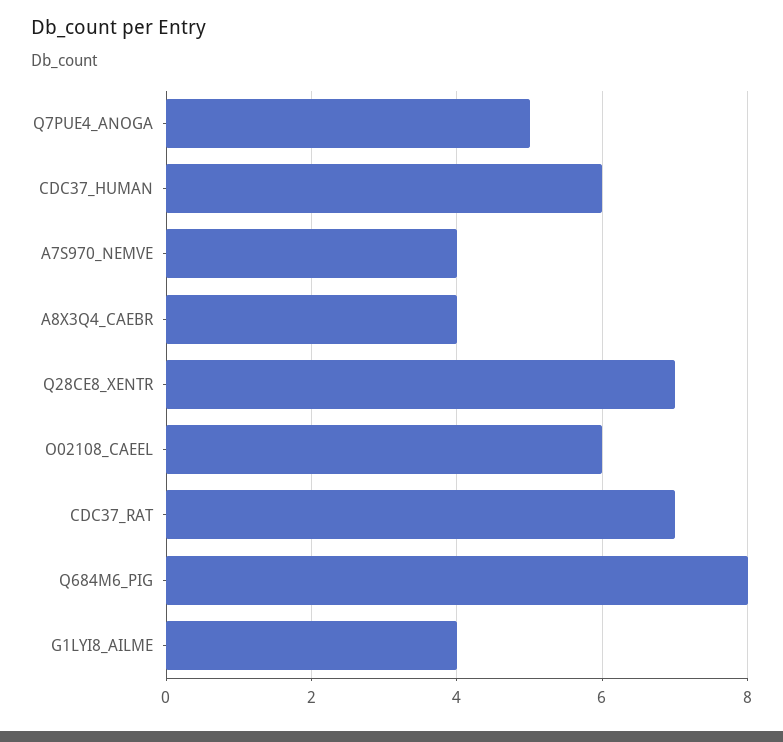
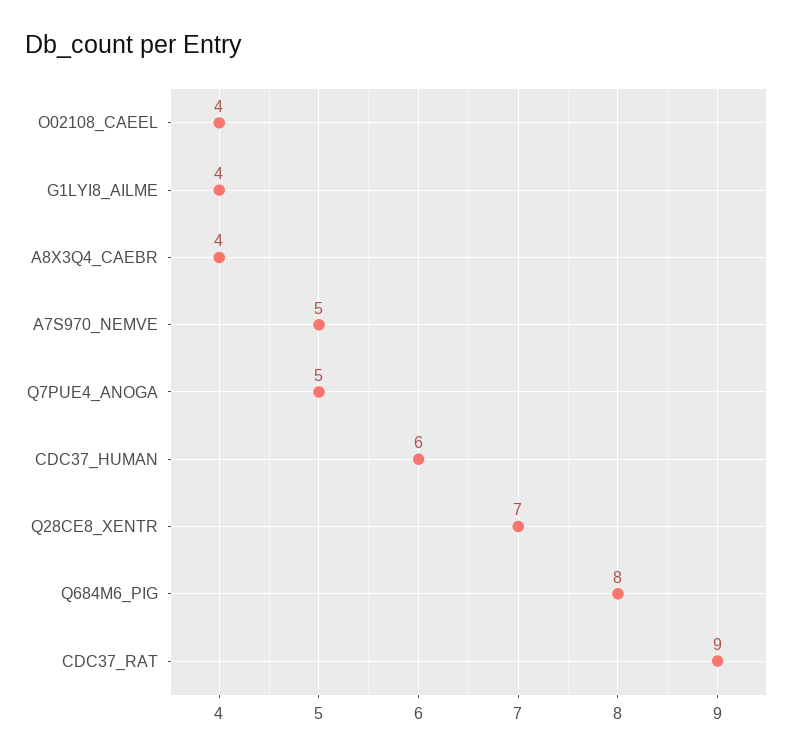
A7S970_NEMVE: 4 -> 5
O02108_CAEEL: 6 -> 4
CDC37_RAT: 7 -> 9

